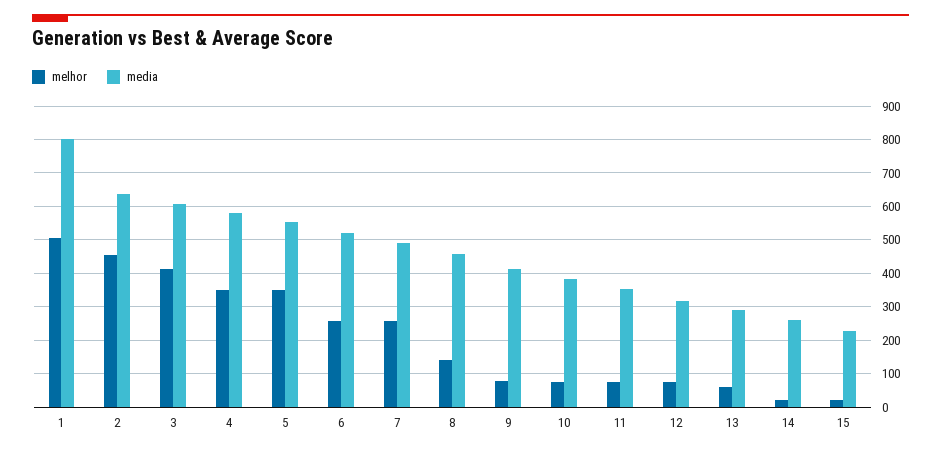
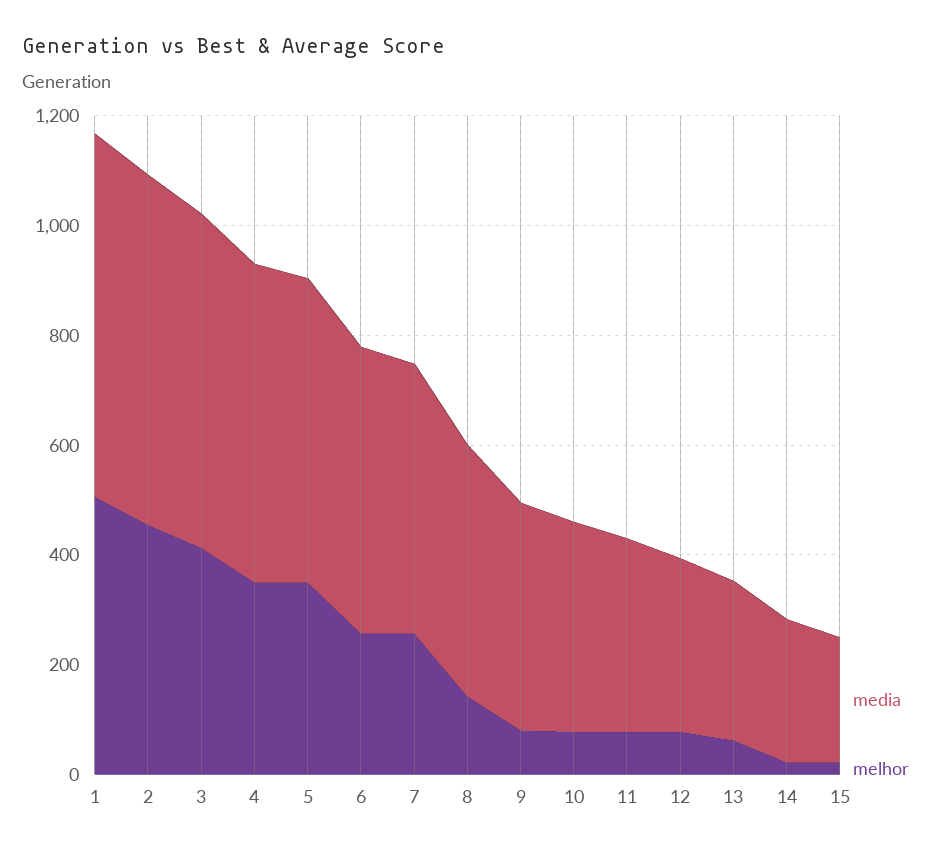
media, 1: 800 -> 650

